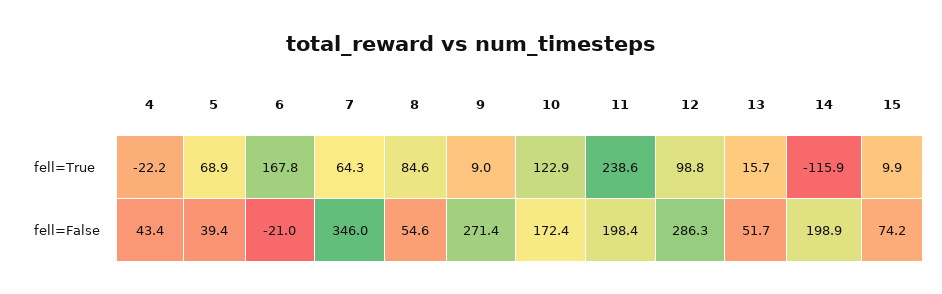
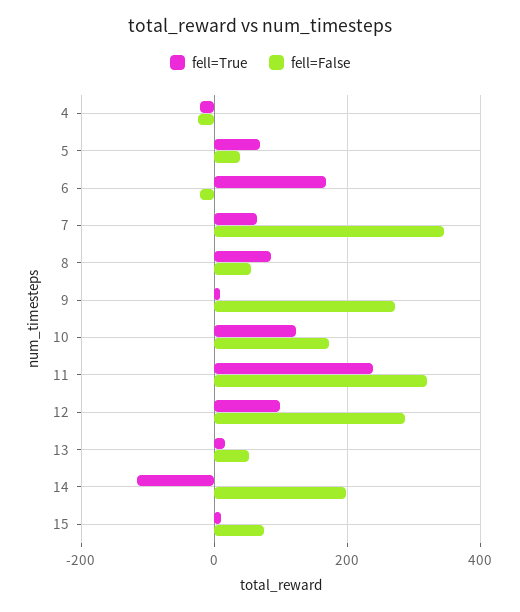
fell=False, 4: 43.4 -> -20
fell=False, 11: 198.4 -> 320

